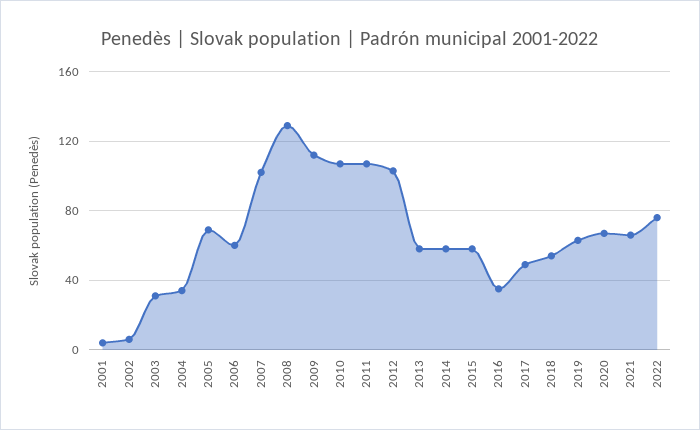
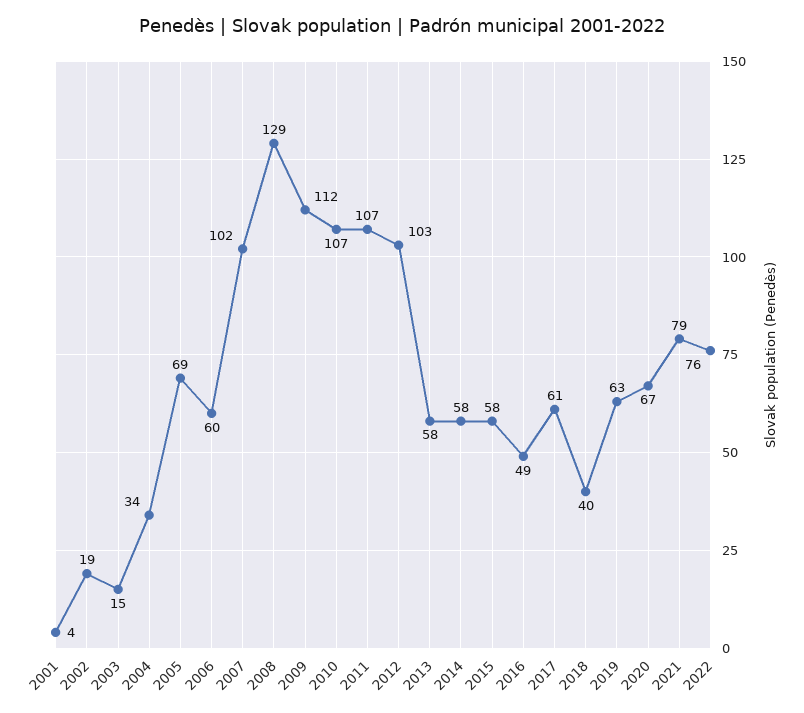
2002: 5 -> 19
2003: 30 -> 15
2016: 35 -> 49
2017: 50 -> 61
2018: 55 -> 40
2021: 65 -> 79

